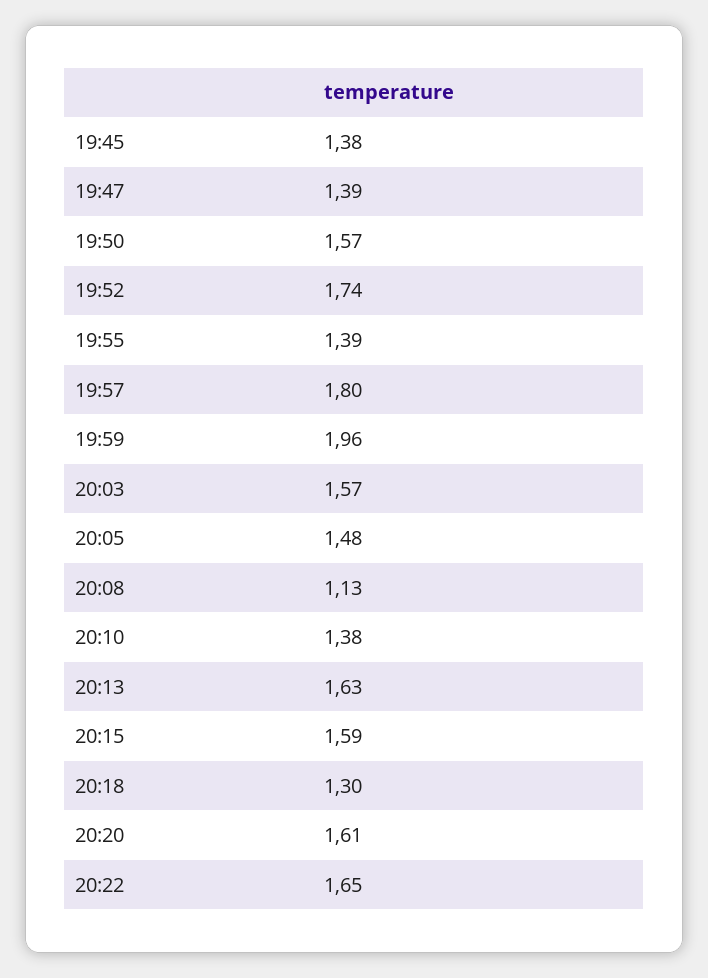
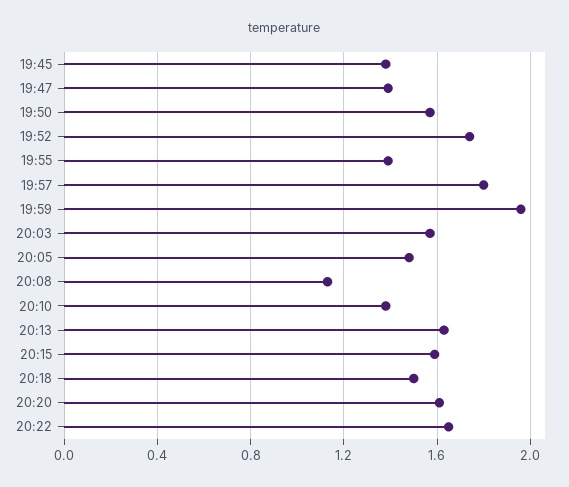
20:18: 1.3 -> 1.5

